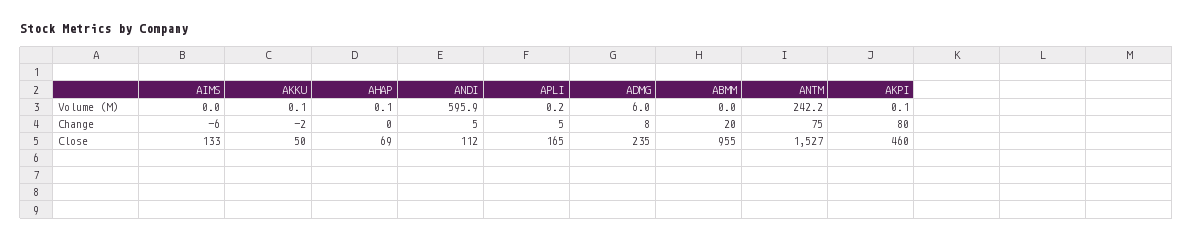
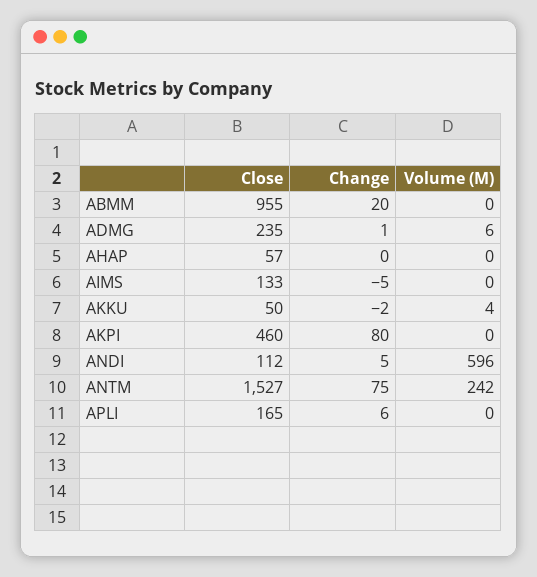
AKKU, Volume (M): 0.1 -> 4
AIMS, Change: -6 -> -5
APLI, Change: 5 -> 6
ADMG, Change: 8 -> 1
AHAP, Close: 69 -> 57

